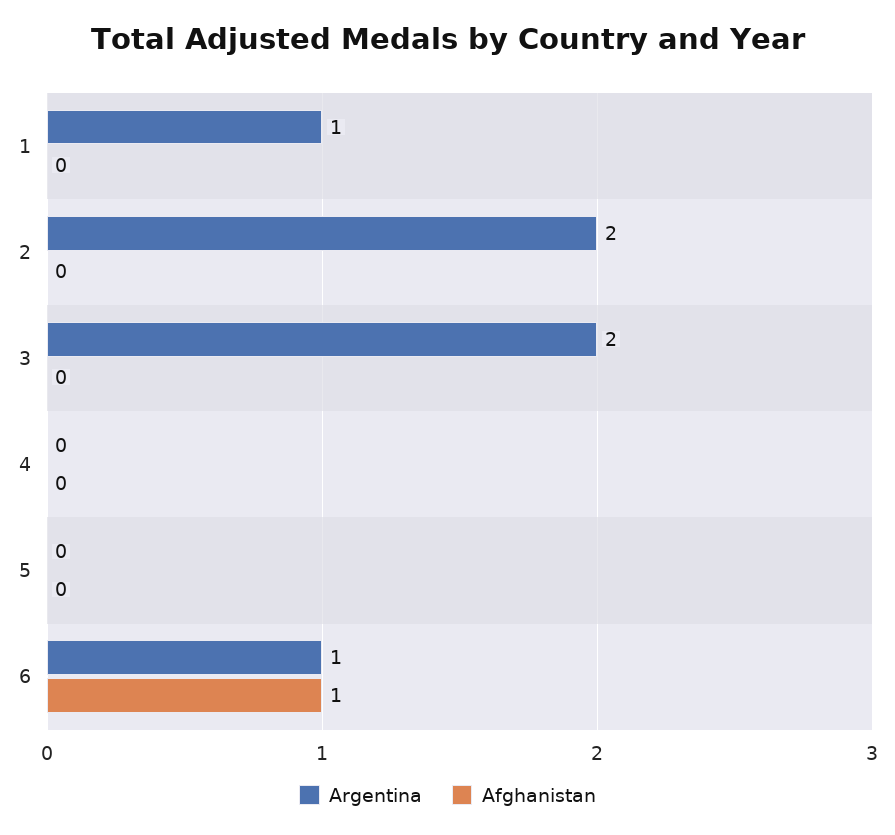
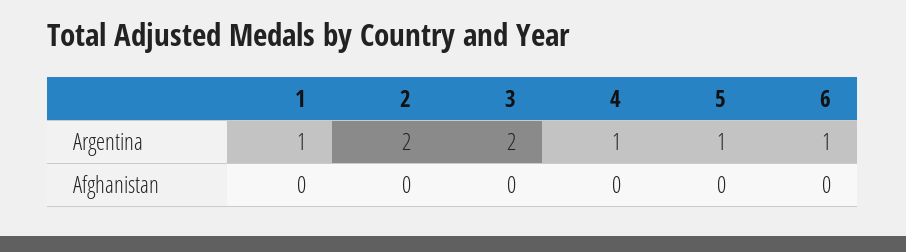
Argentina, 4: 0 -> 1
Argentina, 5: 0 -> 1
Afghanistan, 6: 1 -> 0

